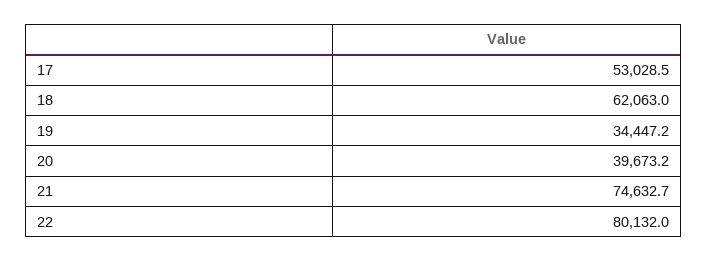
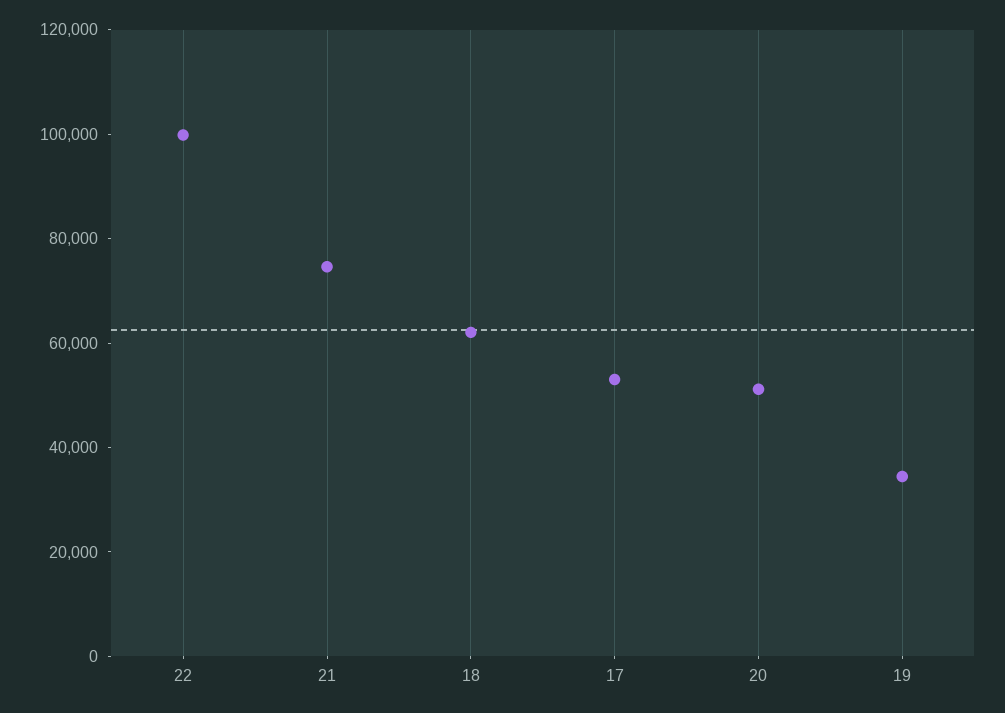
20: 39673.2 -> 50000
22: 80132 -> 100000

